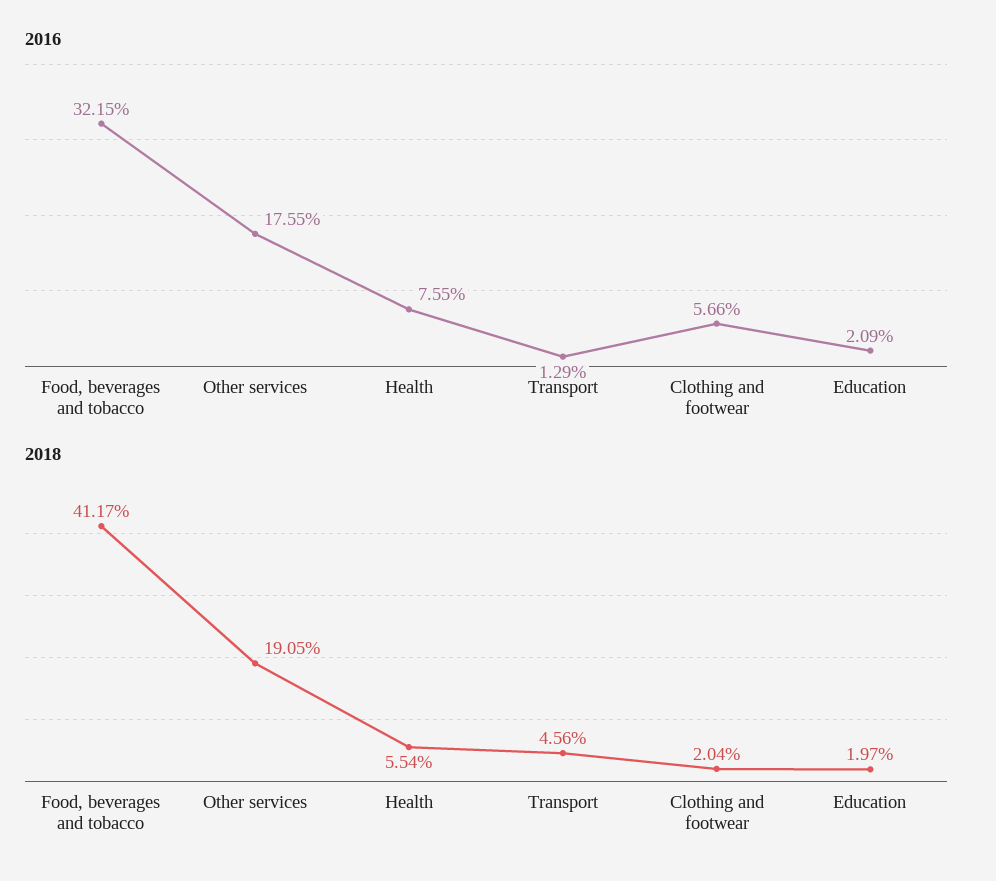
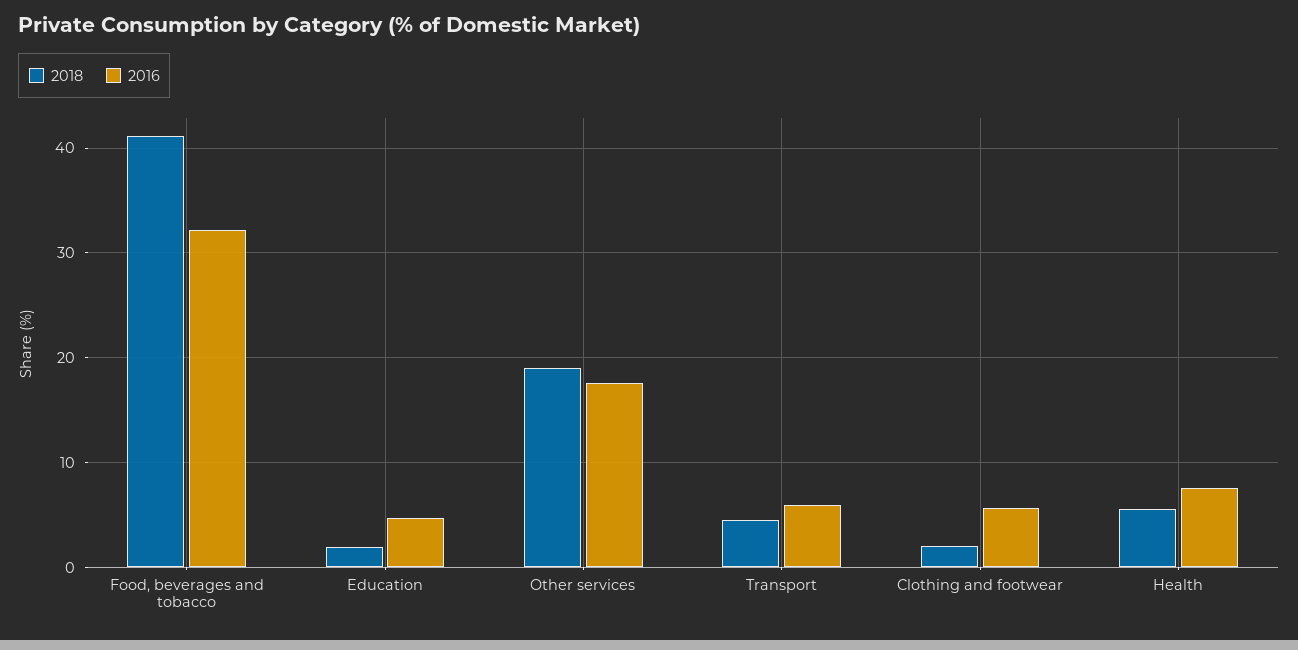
2016, Transport: 1.29 -> 6
2016, Education: 2.09 -> 5

